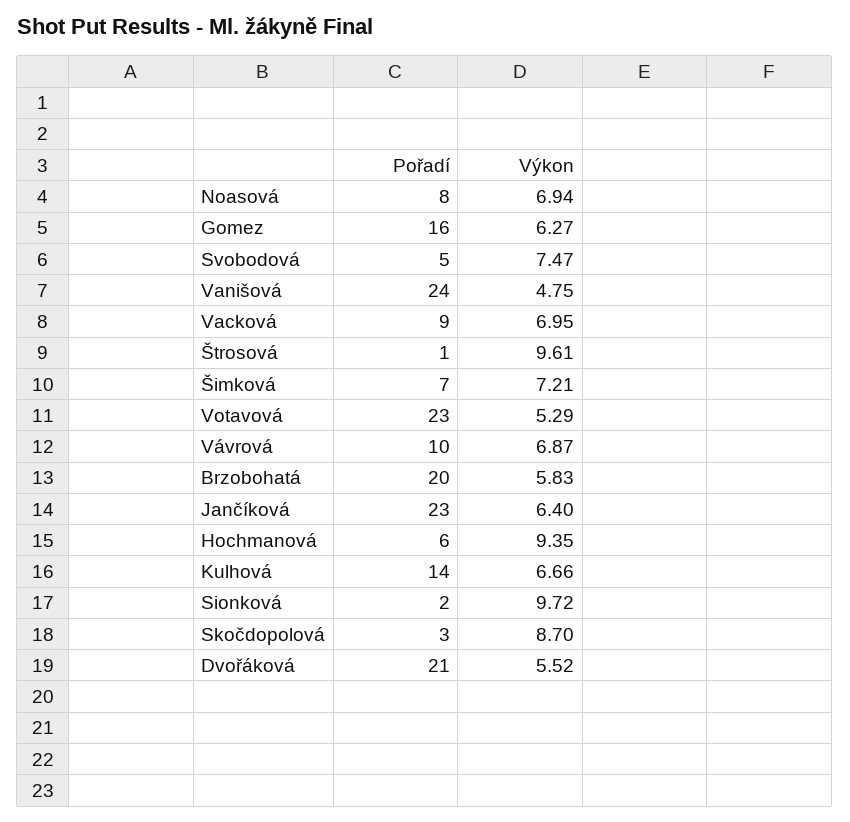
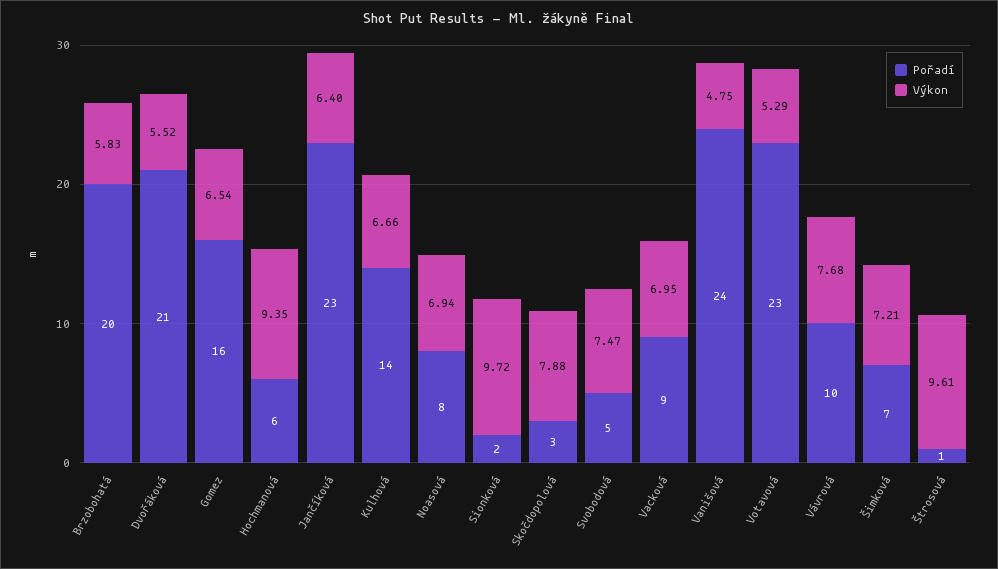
Výkon, Gomez: 6.27 -> 6.54
Výkon, Vávrová: 6.87 -> 7.68
Výkon, Skočdopolová: 8.7 -> 7.88

